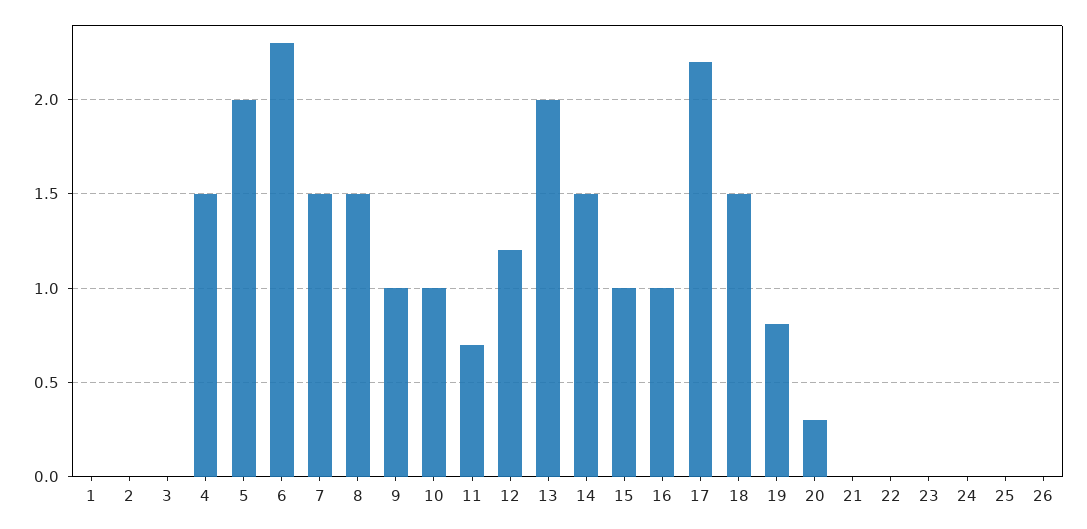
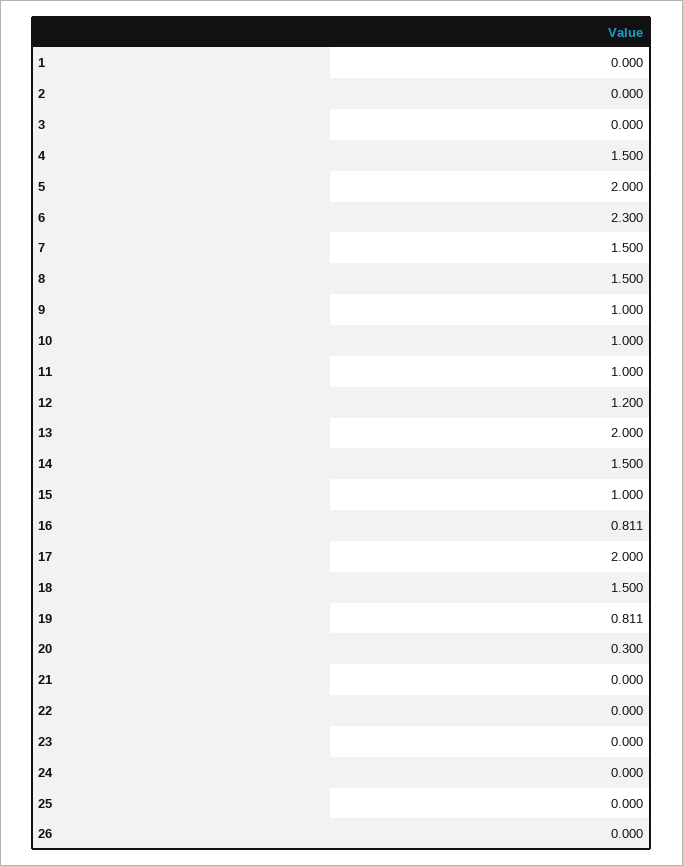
11: 0.7 -> 1
16: 1 -> 0.811
17: 2.2 -> 2

